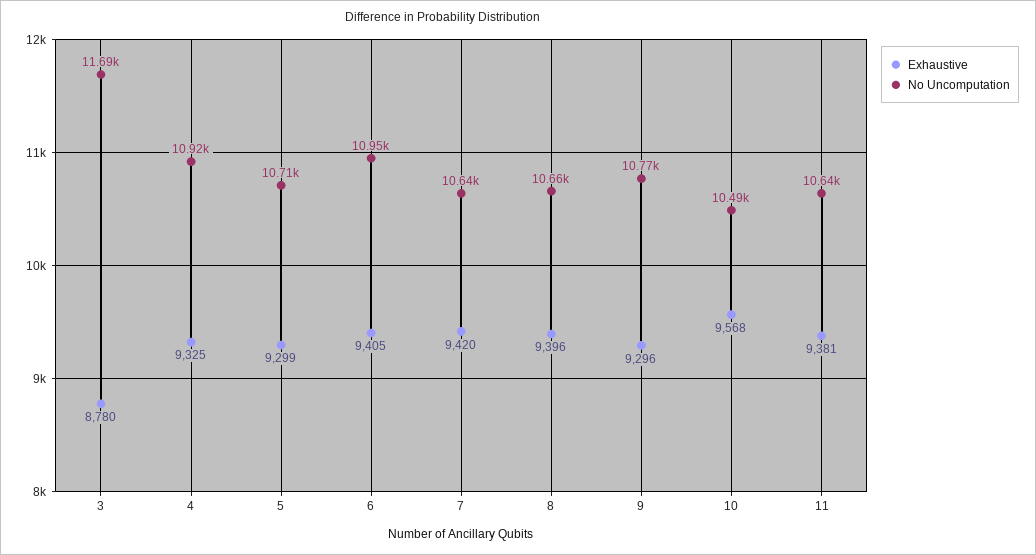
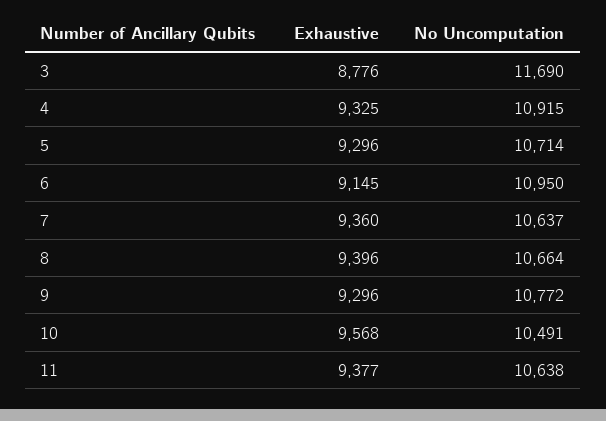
Exhaustive, 3: 8780 -> 8776
Exhaustive, 5: 9299 -> 9296
Exhaustive, 6: 9405 -> 9145
Exhaustive, 7: 9420 -> 9360
Exhaustive, 11: 9381 -> 9377

